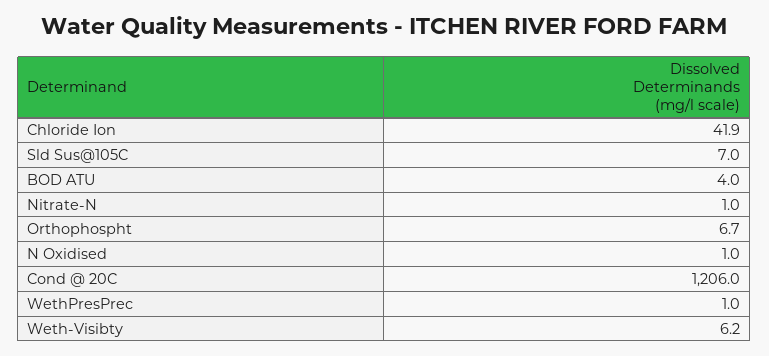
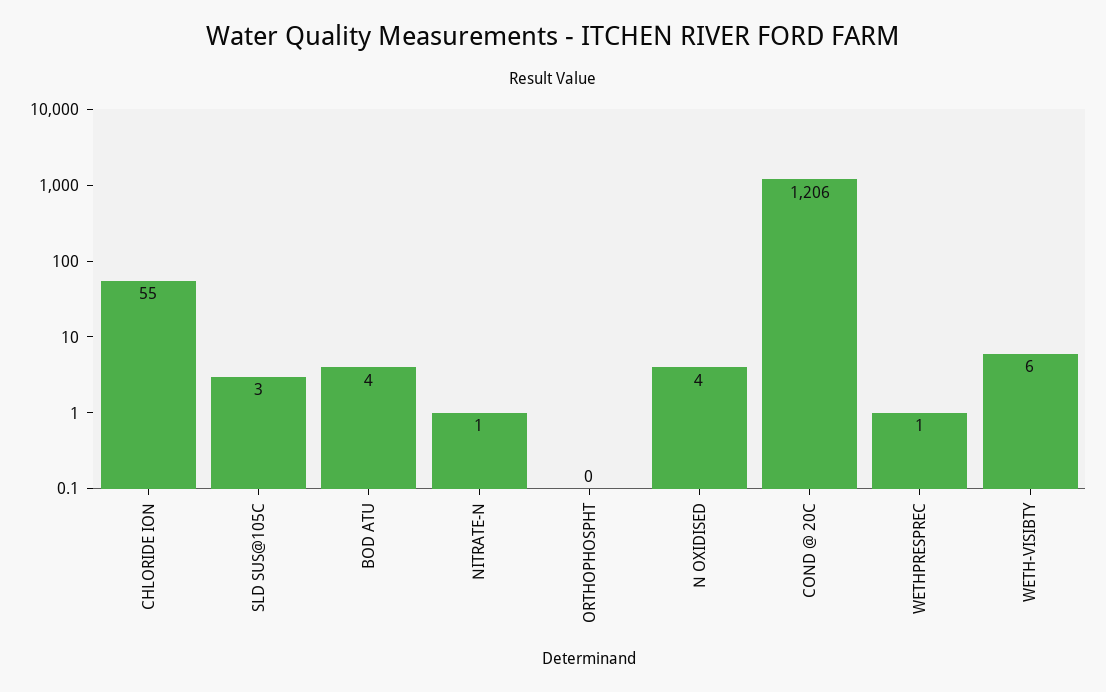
Chloride Ion: 41.9 -> 55
Sld Sus@105C: 7 -> 3
Orthophospht: 6.7 -> 0
N Oxidised: 1 -> 4

